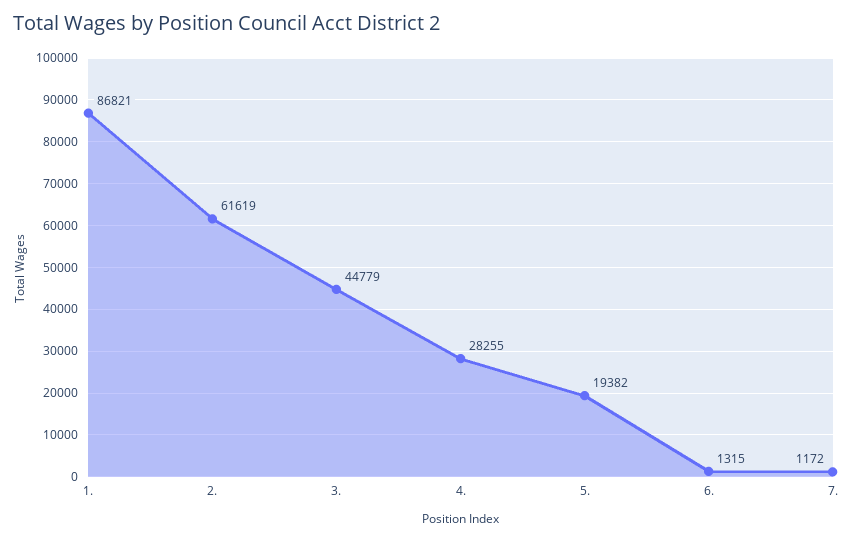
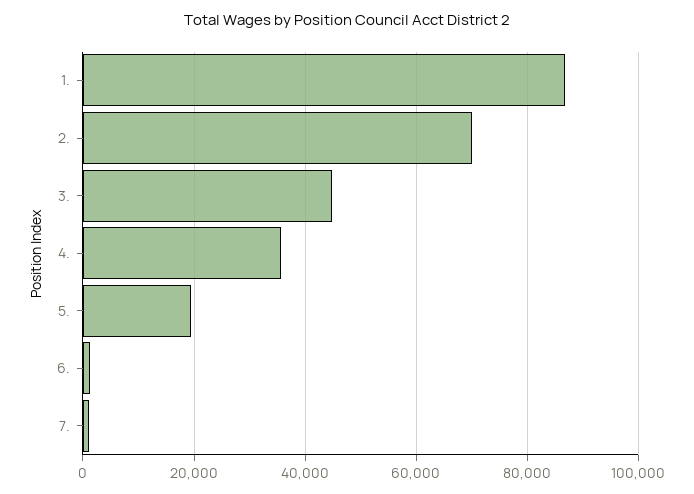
2.: 61619 -> 70000
4.: 28255 -> 36000

